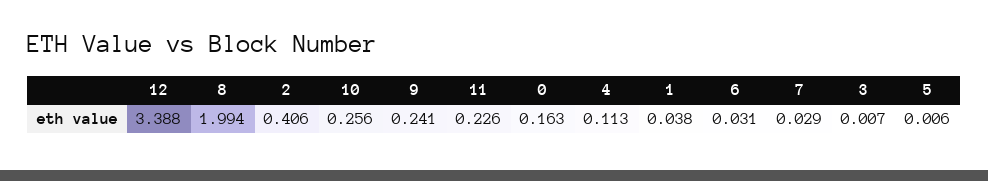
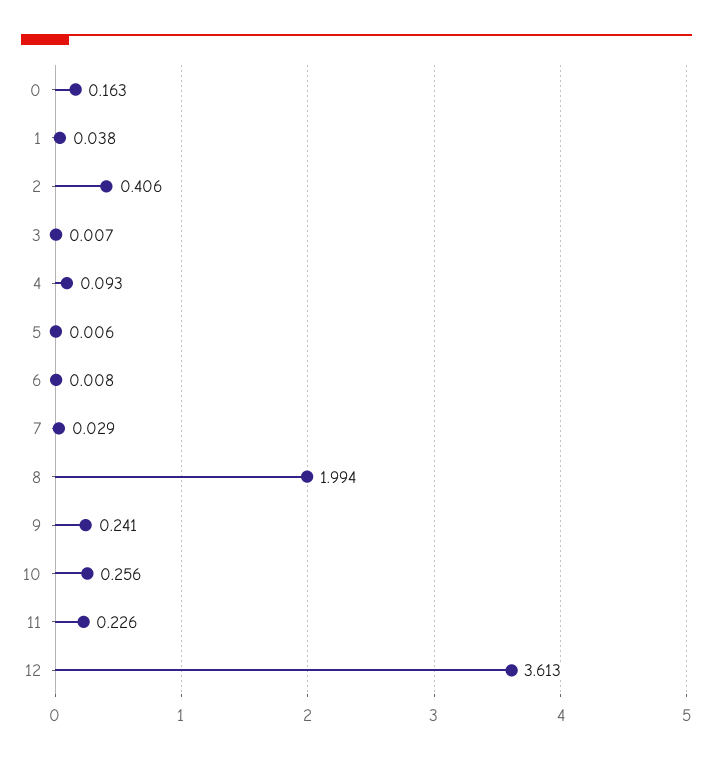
12: 3.388 -> 3.613
4: 0.113 -> 0.093
6: 0.031 -> 0.008

